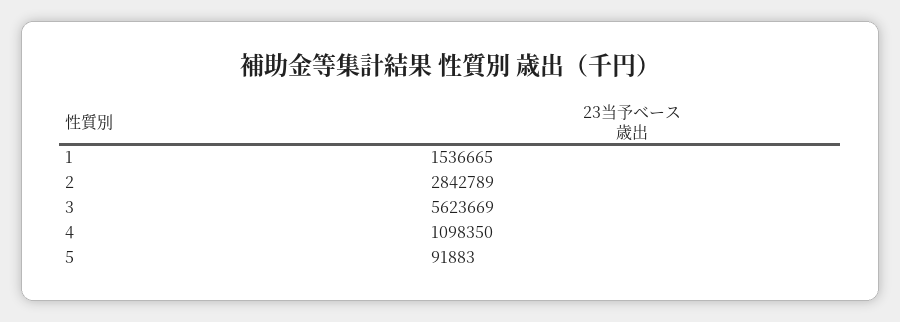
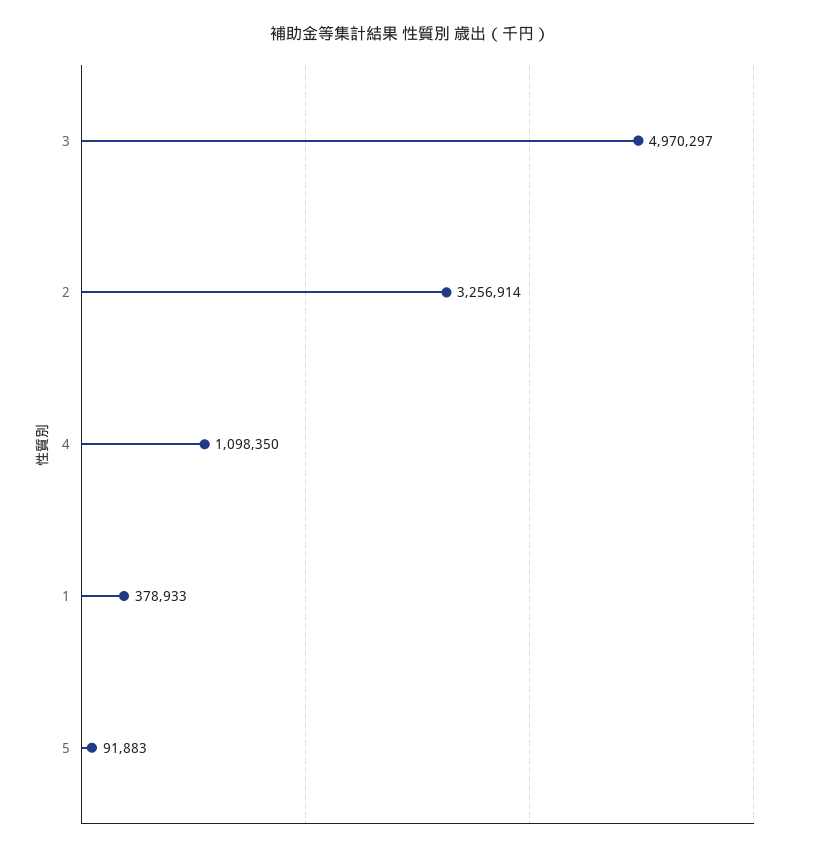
1: 1536665 -> 378933
2: 2842789 -> 3256914
3: 5623669 -> 4970297

